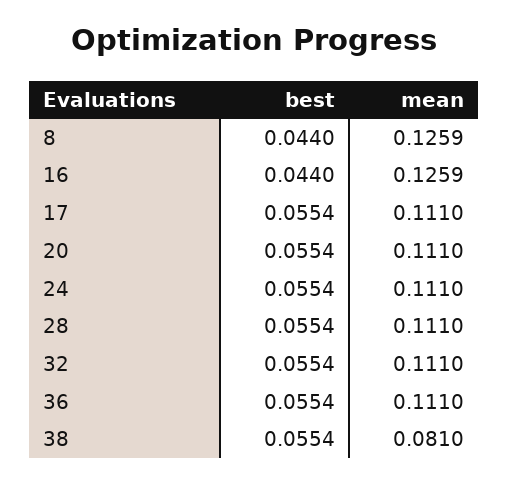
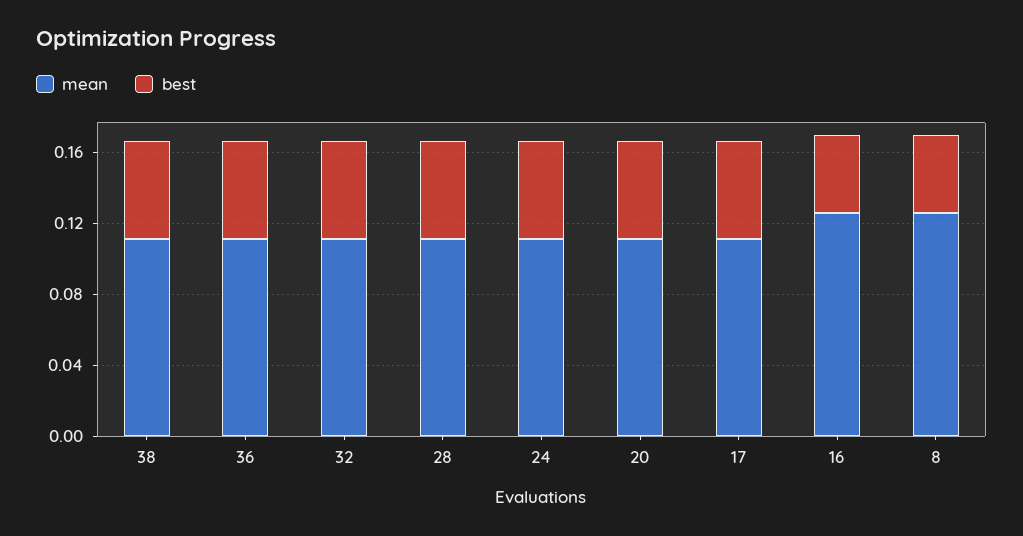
mean, 38: 0.081 -> 0.11

